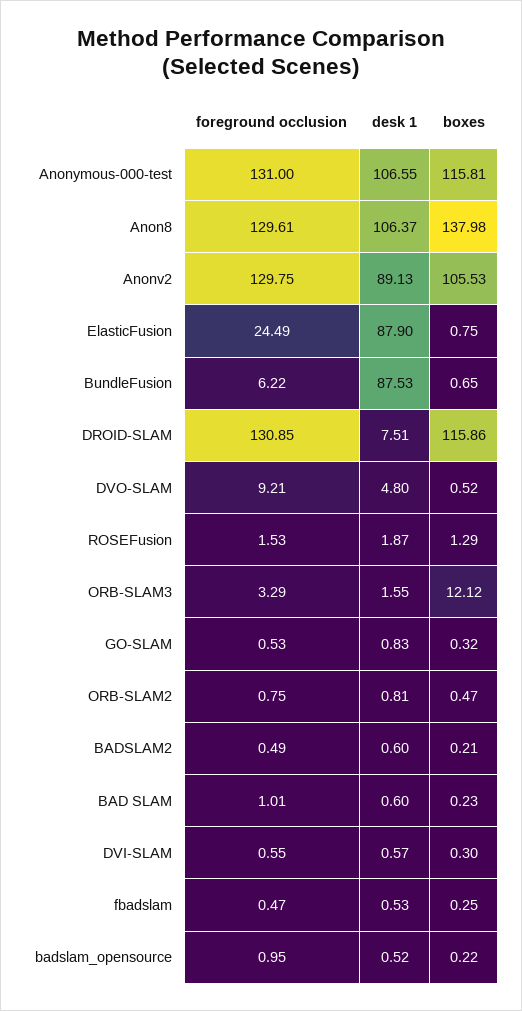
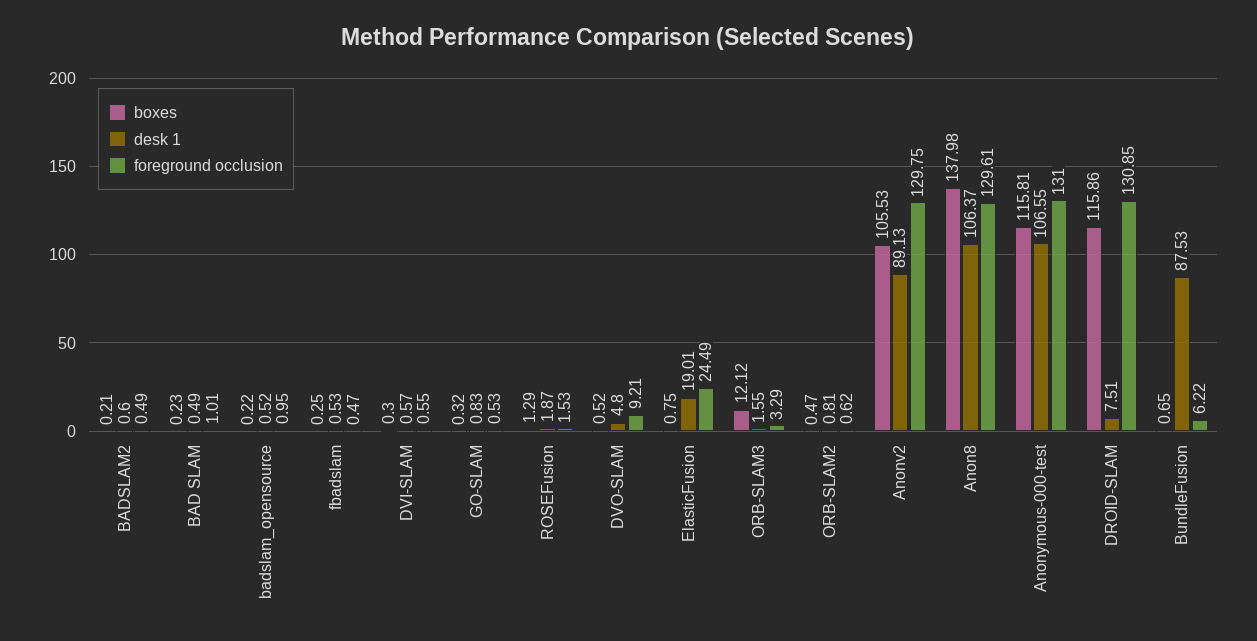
desk 1, ElasticFusion: 87.9 -> 19.01
foreground occlusion, ORB-SLAM2: 0.75 -> 0.62
desk 1, BAD SLAM: 0.6 -> 0.49

